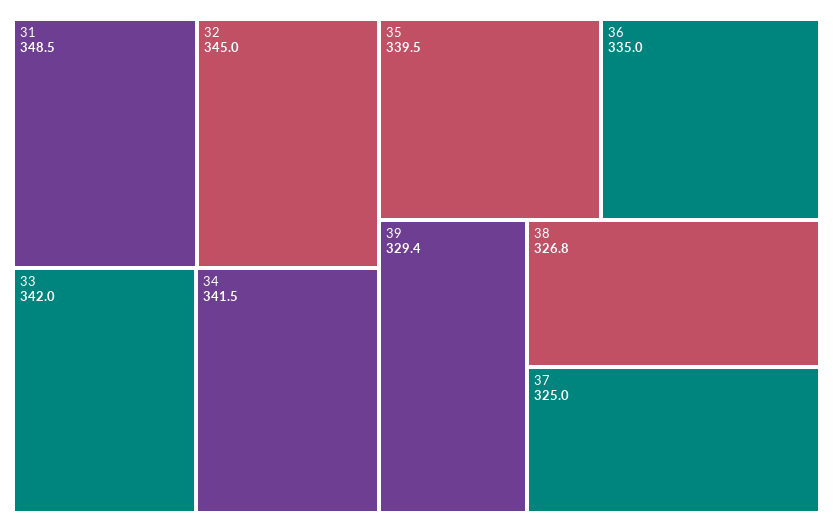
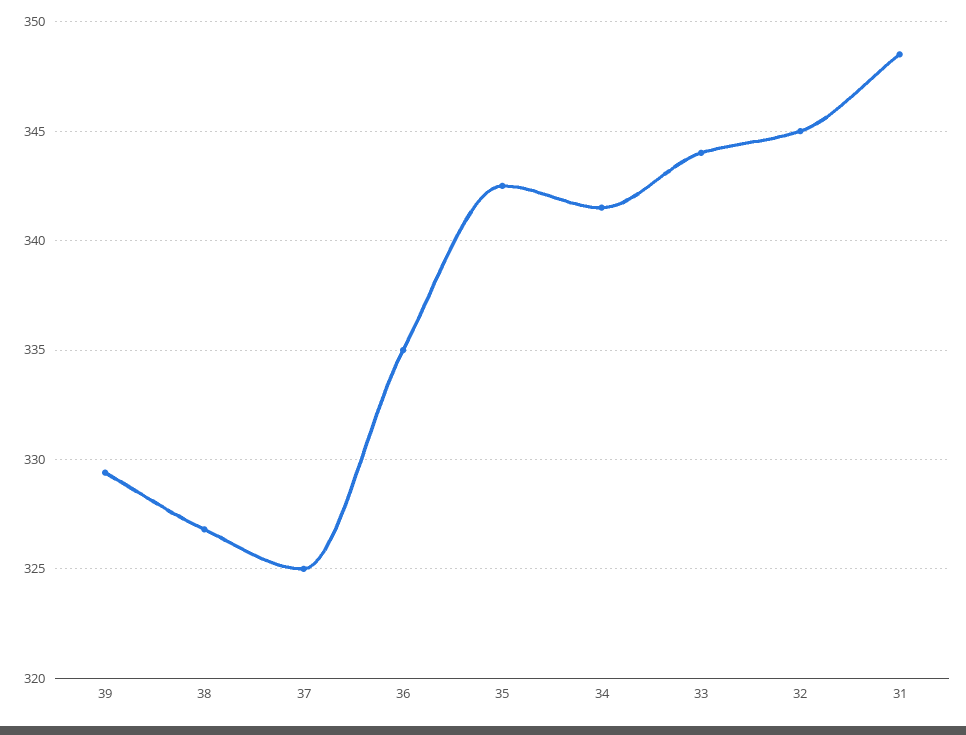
33: 342 -> 344
35: 339.5 -> 342.5

